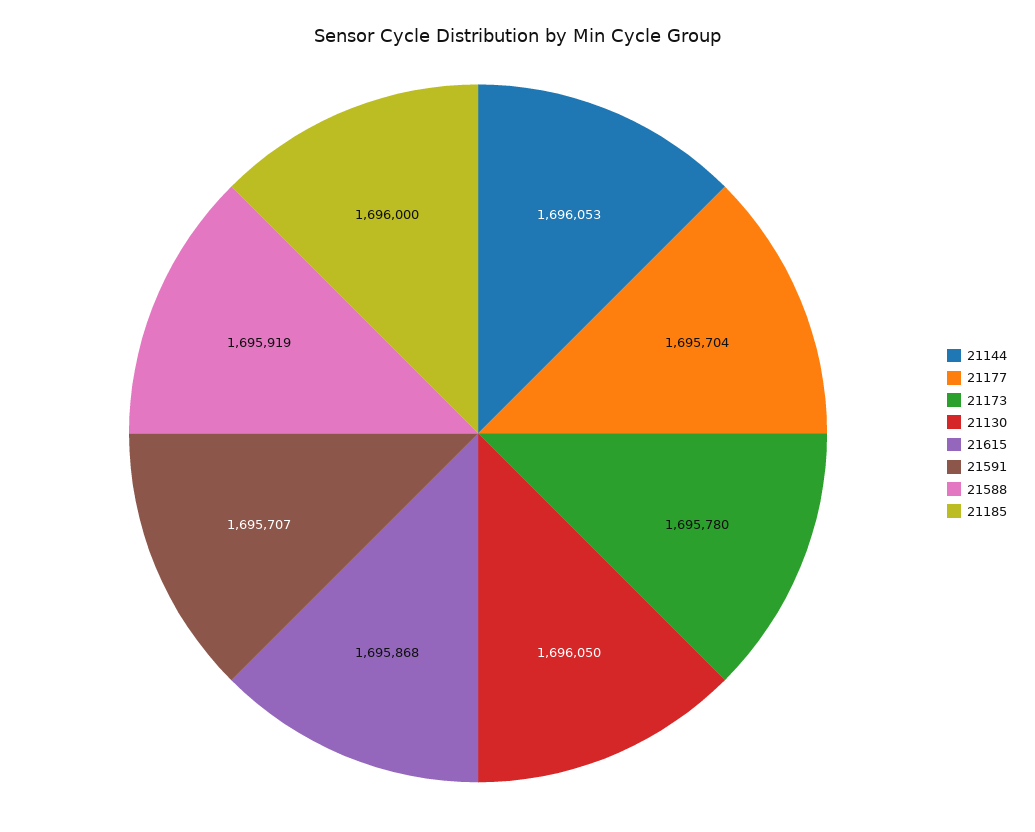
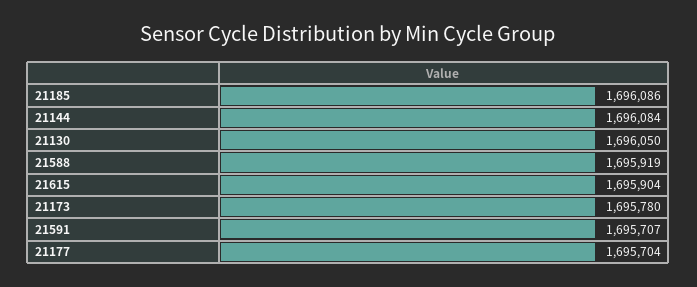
21144: 1696053 -> 1696084
21615: 1695868 -> 1695904
21185: 1696000 -> 1696086

